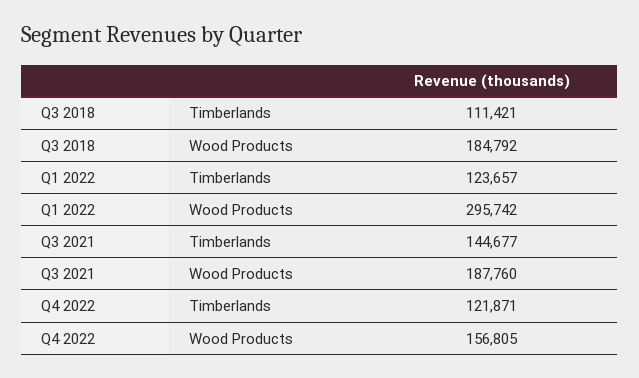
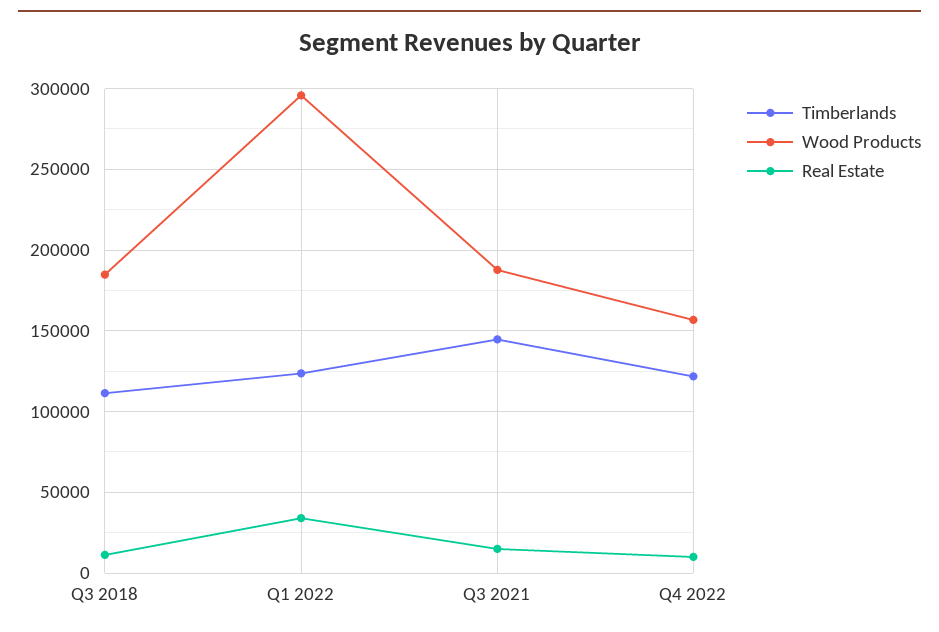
Real Estate, Q3 2018: none -> 10000
Real Estate, Q1 2022: none -> 35000
Real Estate, Q3 2021: none -> 15000
Real Estate, Q4 2022: none -> 10000

